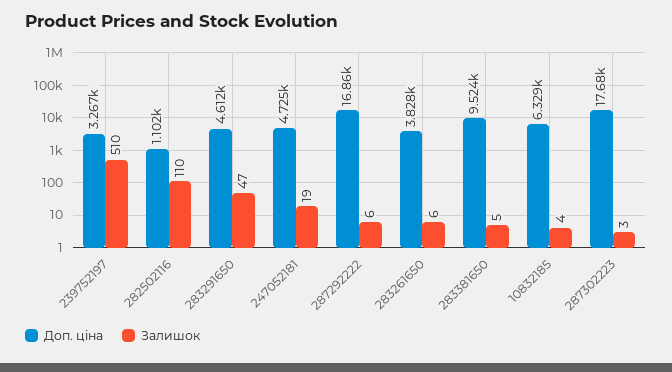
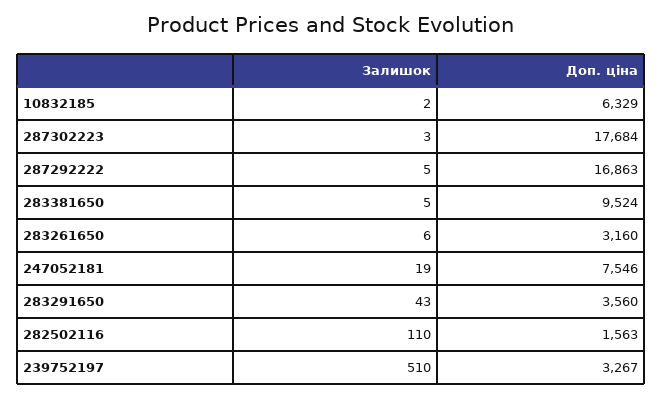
Доп. ціна, 282502116: 1102 -> 1563
Доп. ціна, 283291650: 4612 -> 3560
Залишок, 283291650: 47 -> 43
Доп. ціна, 247052181: 4725 -> 7546
Залишок, 287292222: 6 -> 5
Доп. ціна, 283261650: 3828 -> 3160
Залишок, 10832185: 4 -> 2

